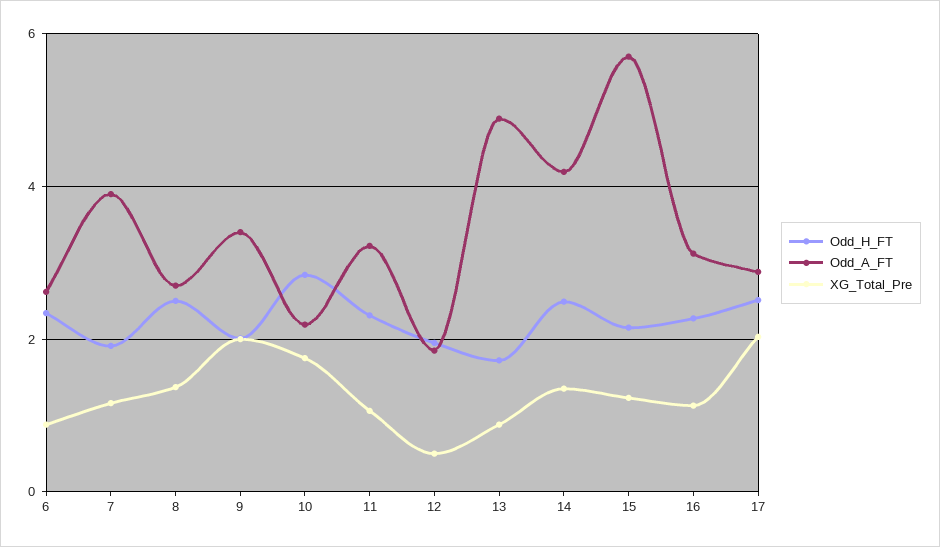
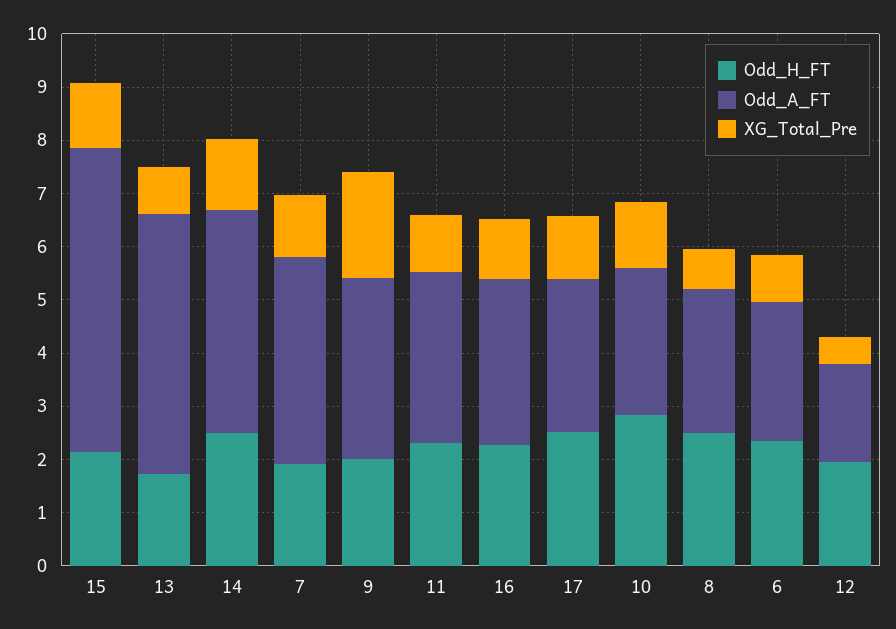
XG_Total_Pre, 8: 1.4 -> 0.8
Odd_A_FT, 10: 2.2 -> 2.8
XG_Total_Pre, 10: 1.8 -> 1.2
XG_Total_Pre, 17: 2 -> 1.2

